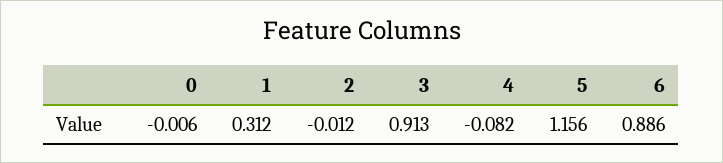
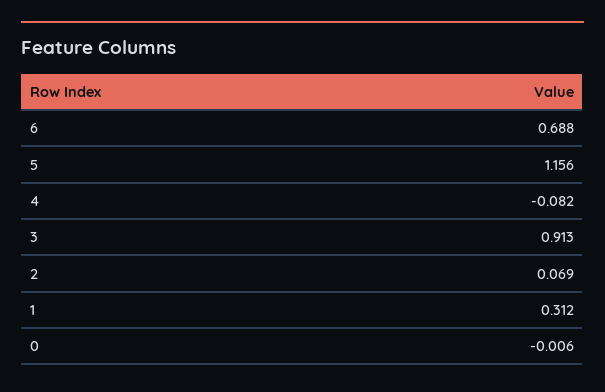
2: -0.012 -> 0.069
6: 0.886 -> 0.688

